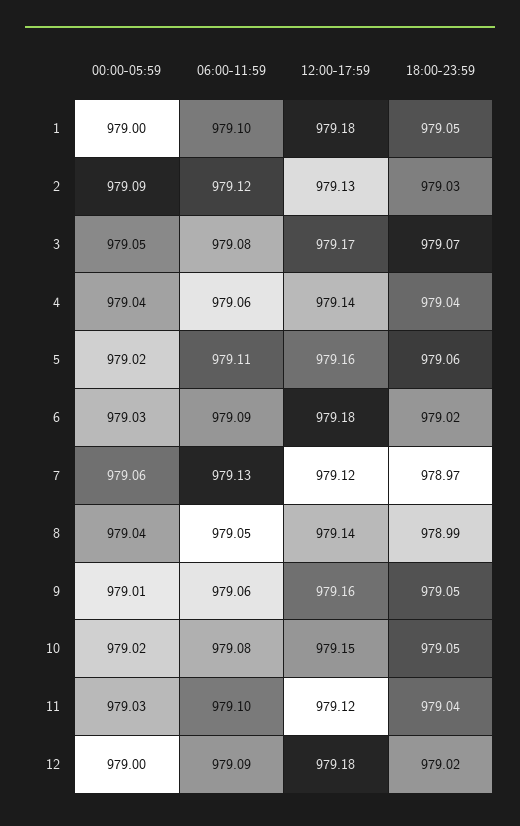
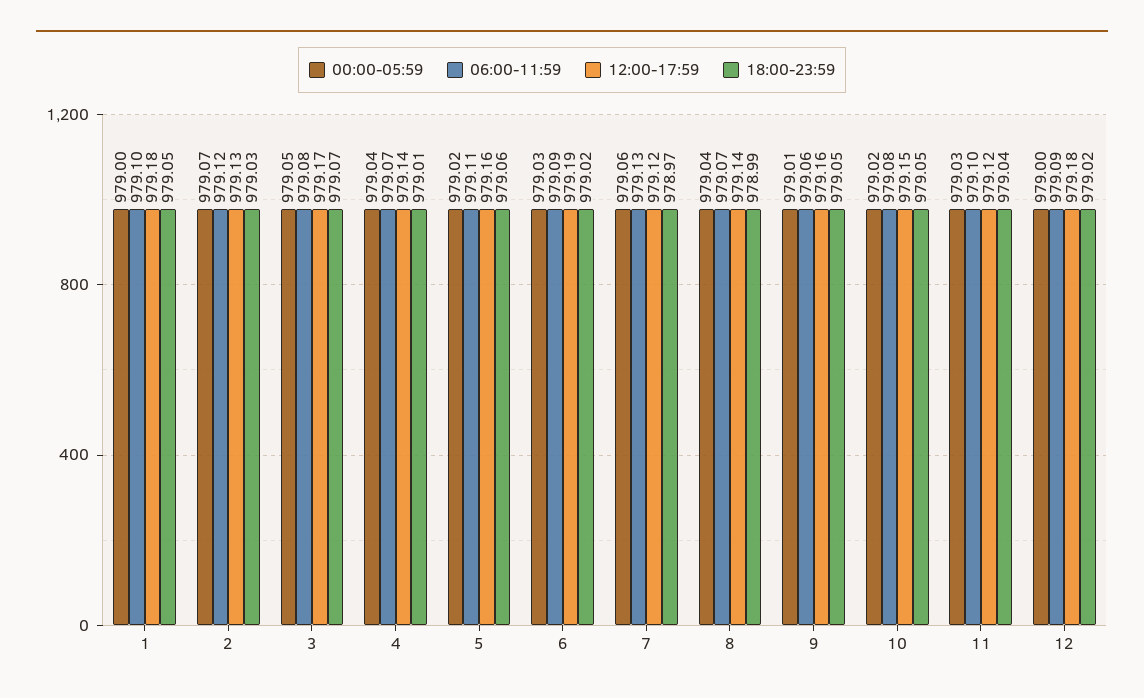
00:00-05:59, 2: 979.09 -> 979.07
06:00-11:59, 4: 979.06 -> 979.07
18:00-23:59, 4: 979.04 -> 979.01
12:00-17:59, 6: 979.18 -> 979.19
06:00-11:59, 8: 979.05 -> 979.07

